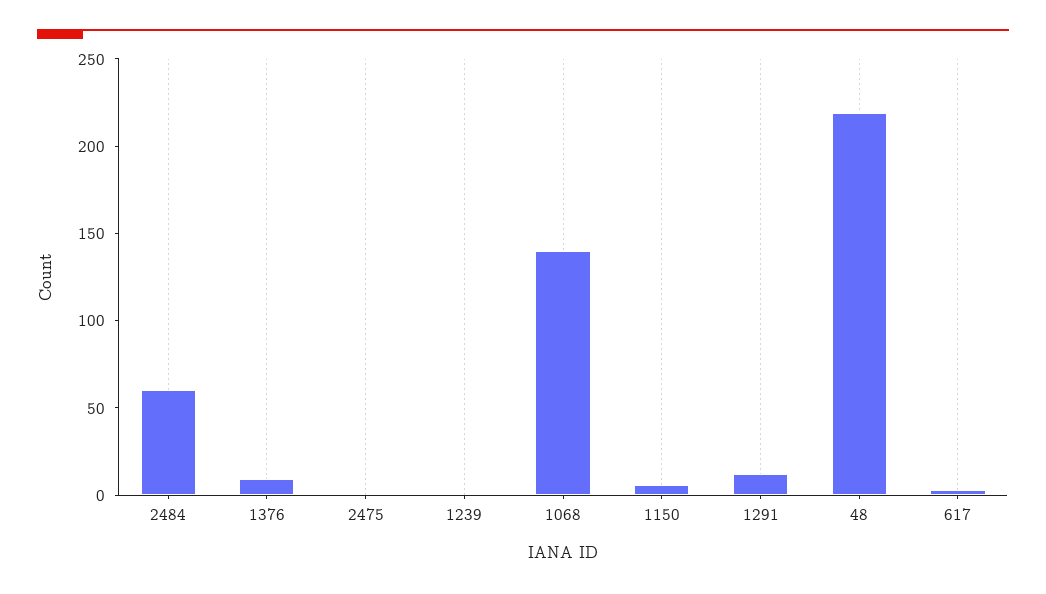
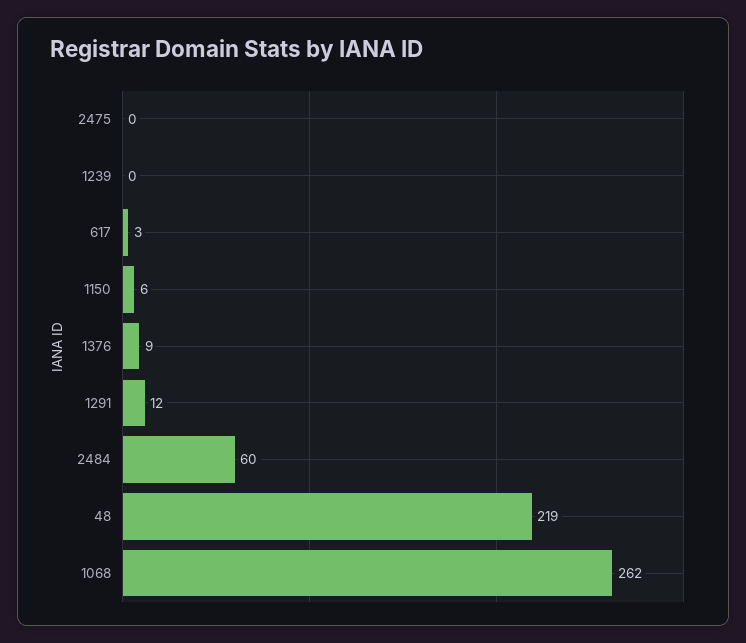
1068: 140 -> 262

